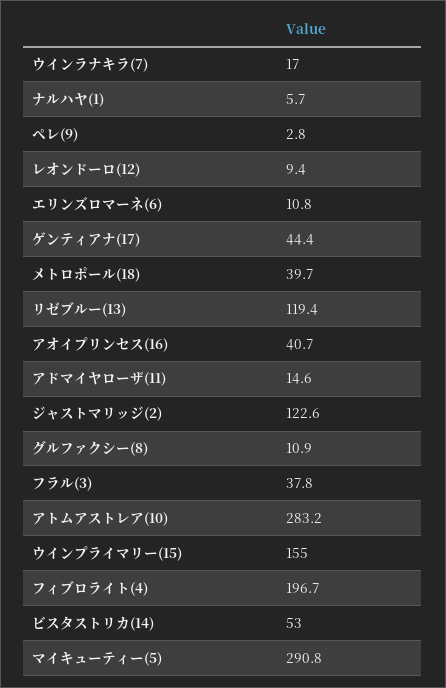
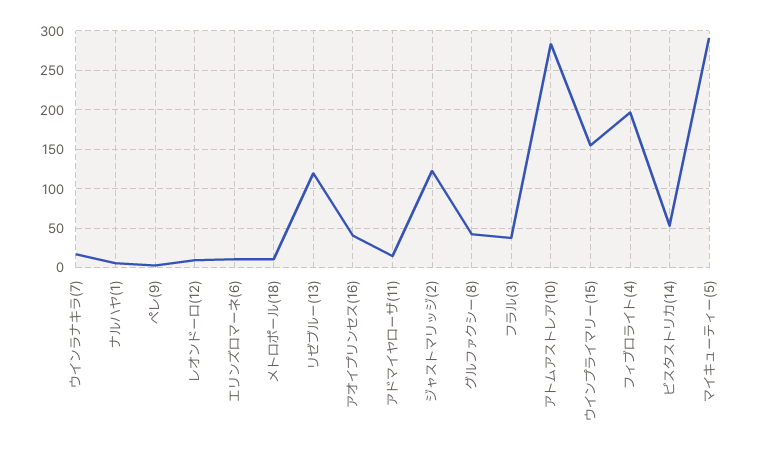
ゲンティアナ(17): 44.4 -> none
メトロポール(18): 39.7 -> 10
グルファクシー(8): 10.9 -> 40

